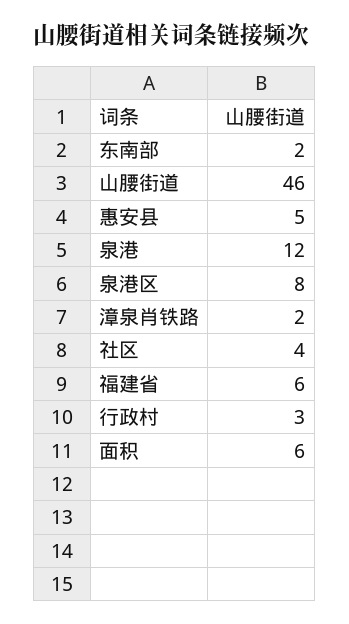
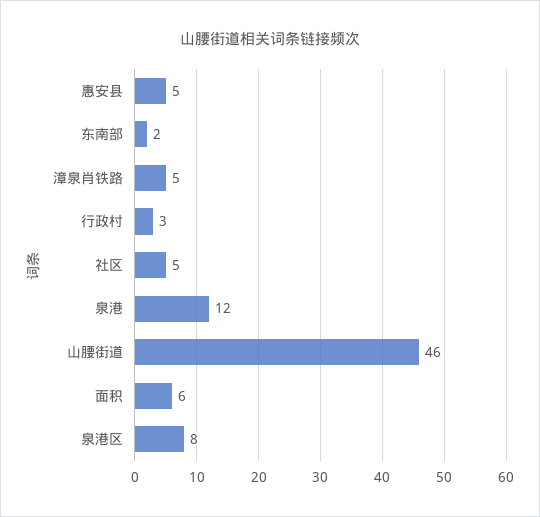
漳泉肖铁路: 2 -> 5
社区: 4 -> 5
福建省: 6 -> none

